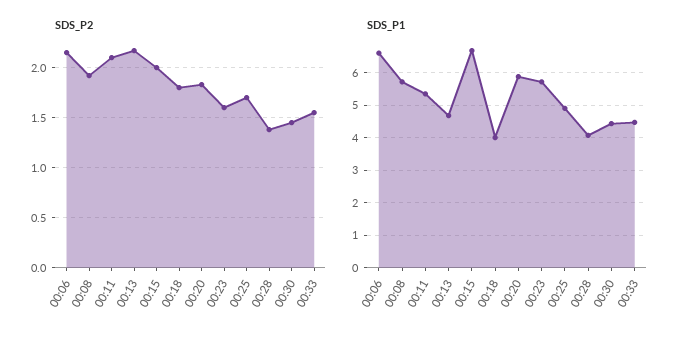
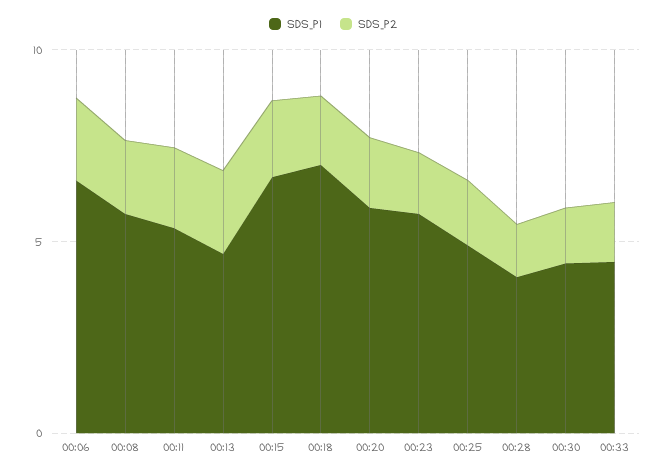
SDS_P1, 00:18: 4 -> 7

